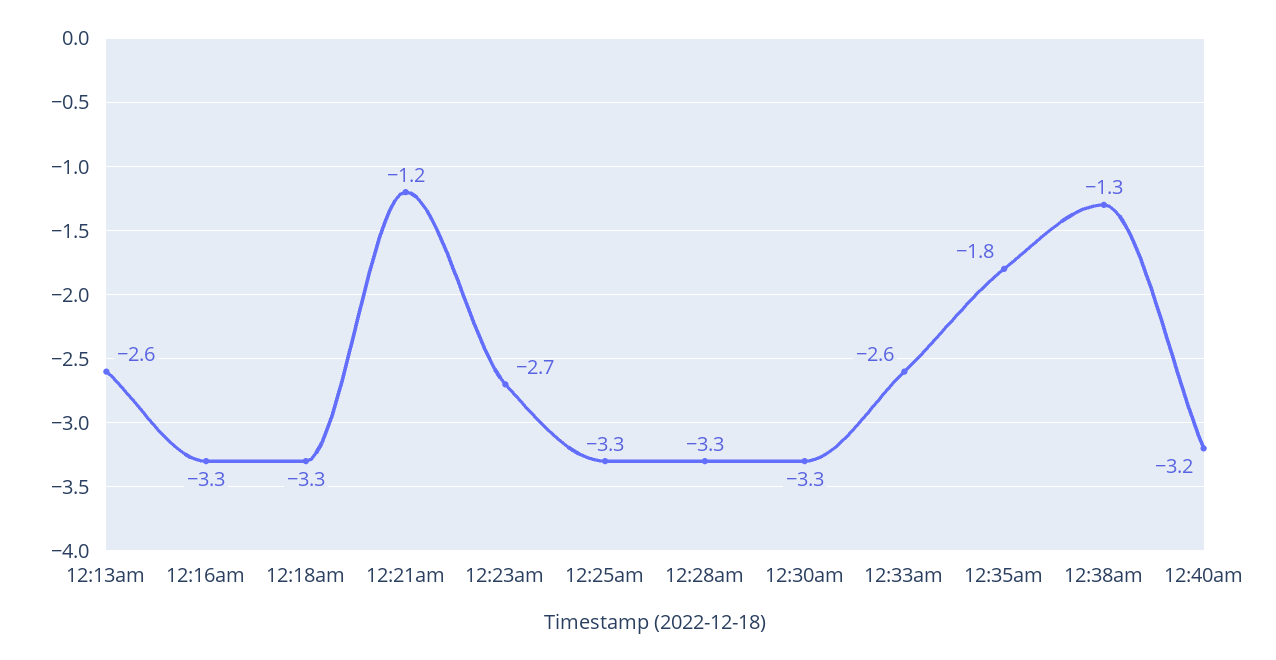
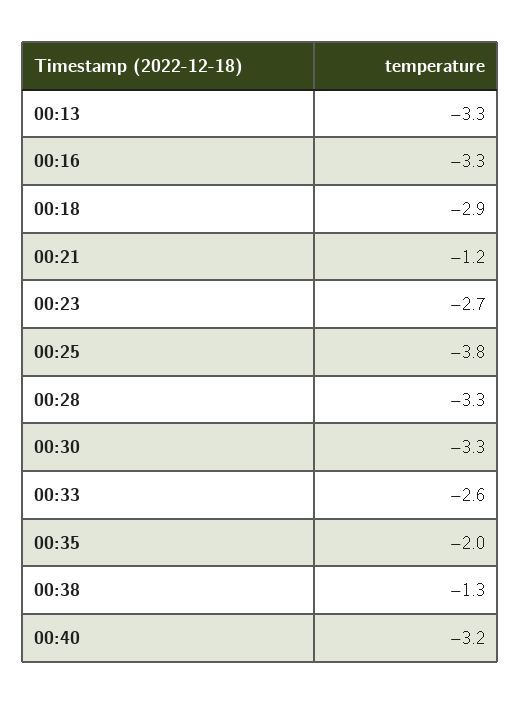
12:13am: -2.6 -> -3.3
12:18am: -3.3 -> -2.9
12:25am: -3.3 -> -3.8
12:35am: -1.8 -> -2

